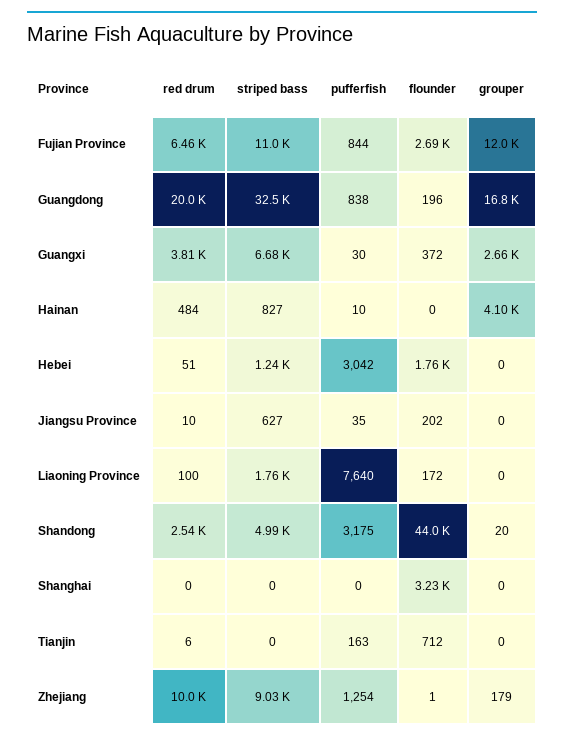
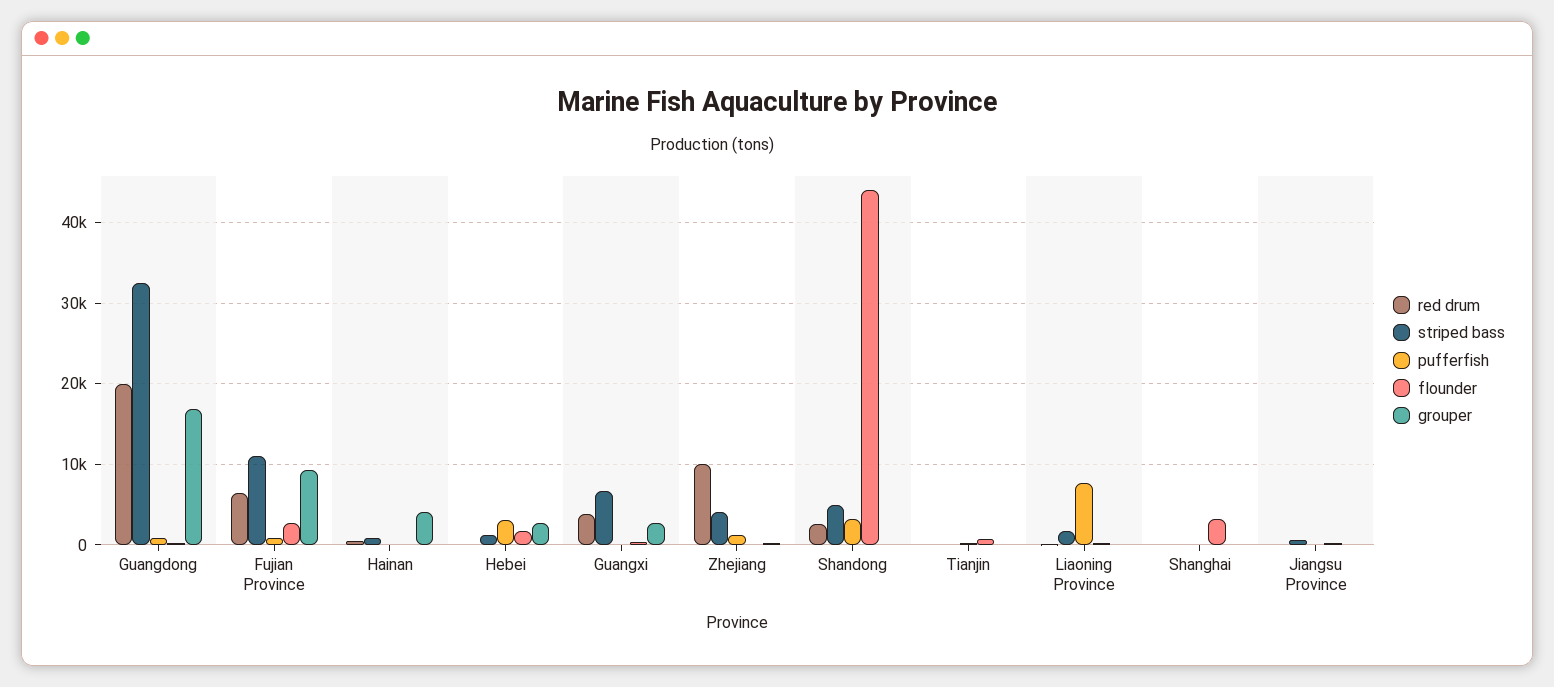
grouper, Fujian Province: 12000 -> 9000
grouper, Hebei: 0 -> 3000
striped bass, Zhejiang: 9030 -> 4000

